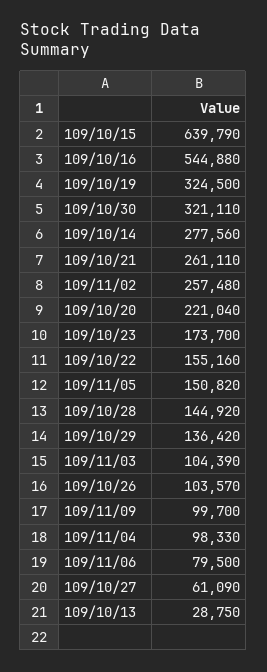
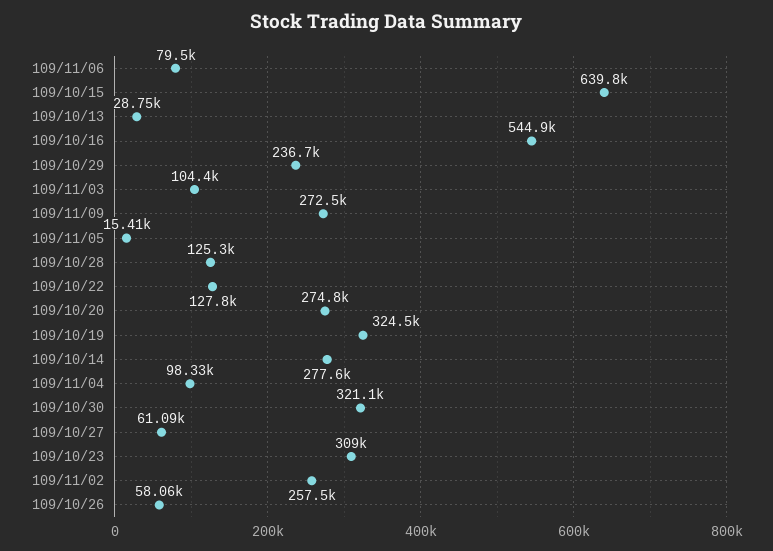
109/10/21: 261110 -> none
109/10/20: 221040 -> 274800
109/10/23: 173700 -> 309000
109/10/22: 155160 -> 127800
109/11/05: 150820 -> 15410
109/10/28: 144920 -> 125300
109/10/29: 136420 -> 236700
109/10/26: 103570 -> 58060
109/11/09: 99700 -> 272500

